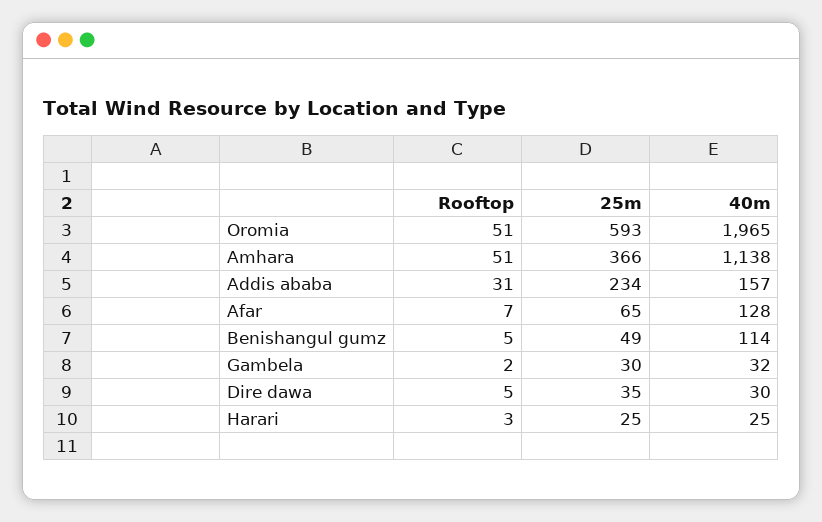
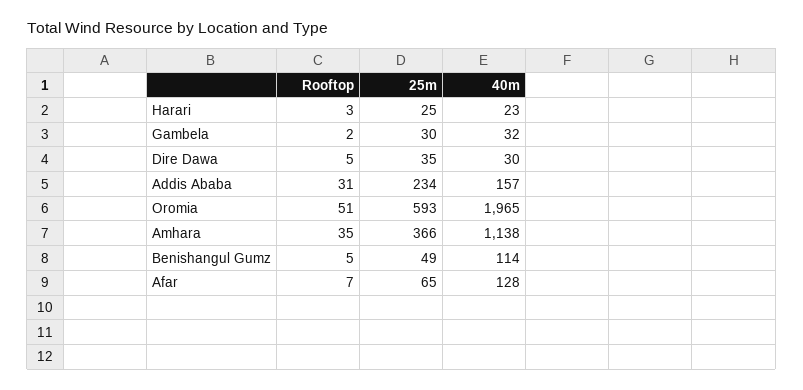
Rooftop, Amhara: 51 -> 35
40m, Harari: 25 -> 23

